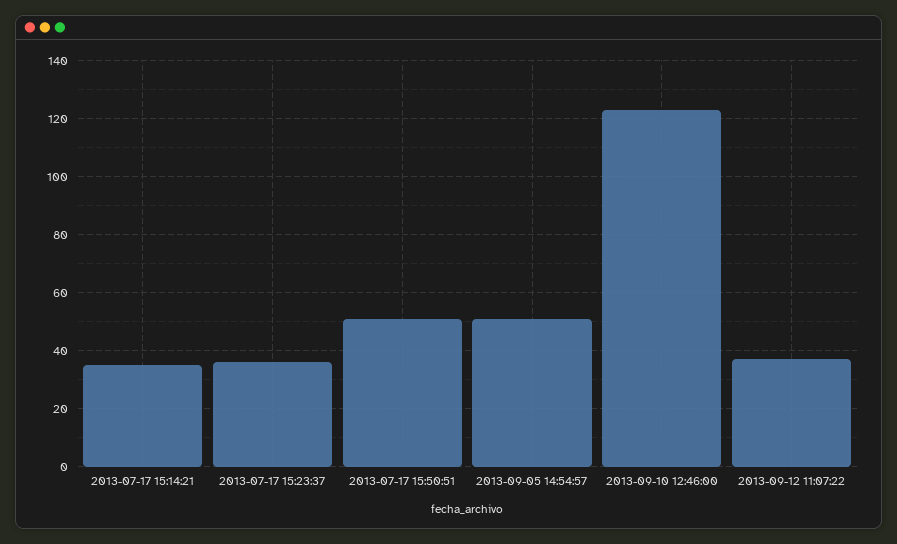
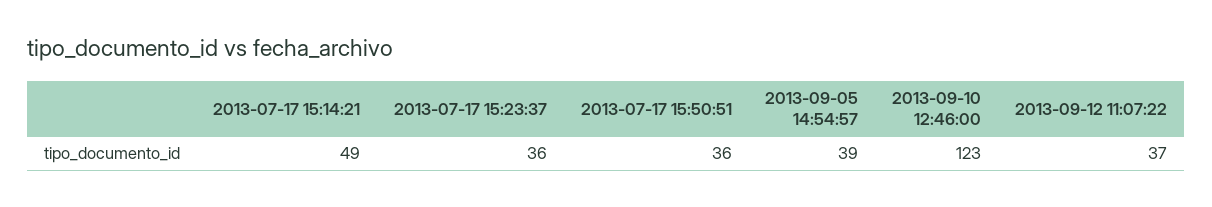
2013-07-17 15:14:21: 35 -> 49
2013-07-17 15:50:51: 50 -> 36
2013-09-05 14:54:57: 50 -> 39

